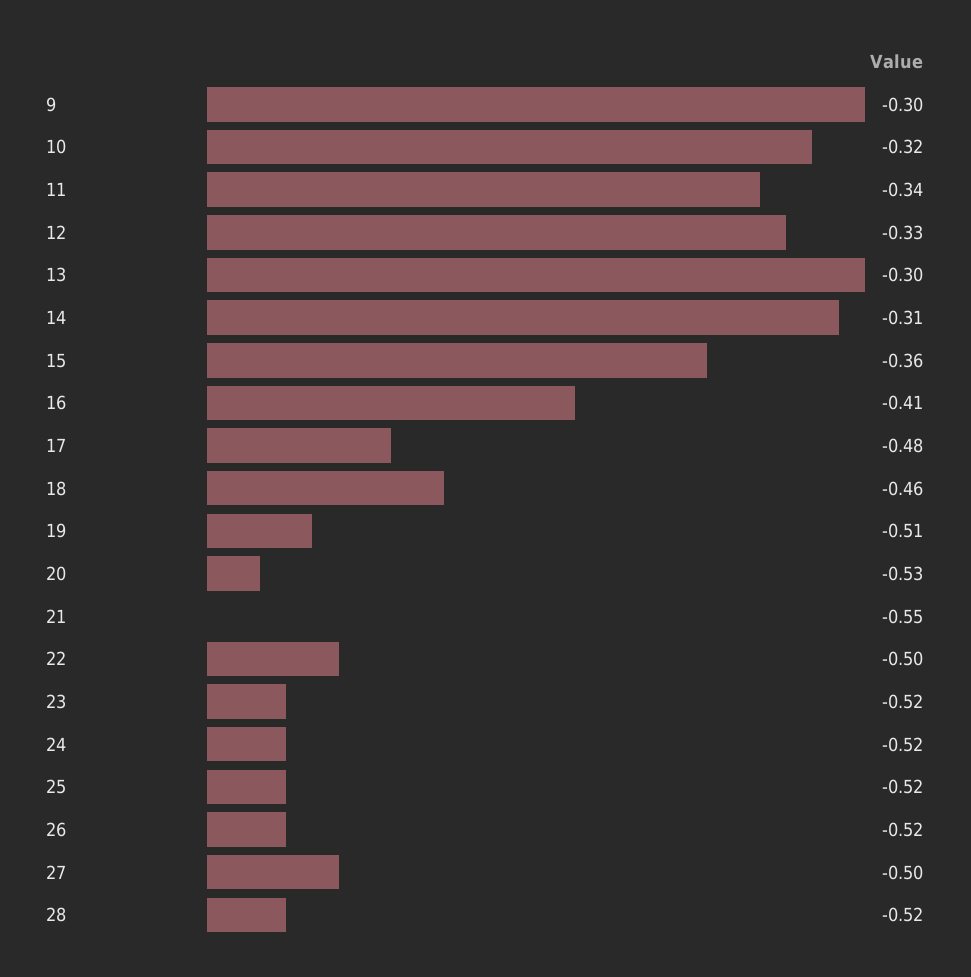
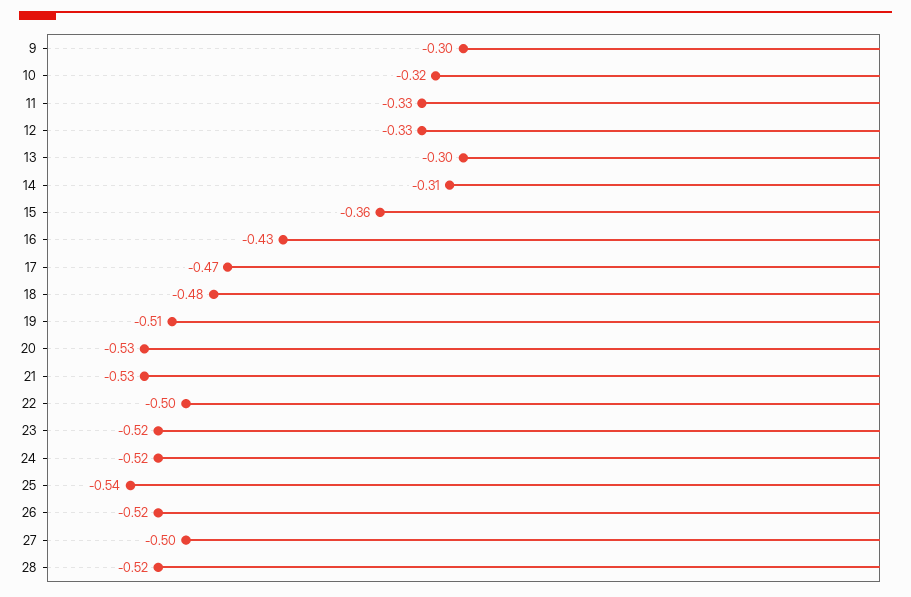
11: -0.34 -> -0.33
16: -0.41 -> -0.43
17: -0.48 -> -0.47
18: -0.46 -> -0.48
21: -0.55 -> -0.53
25: -0.52 -> -0.54

